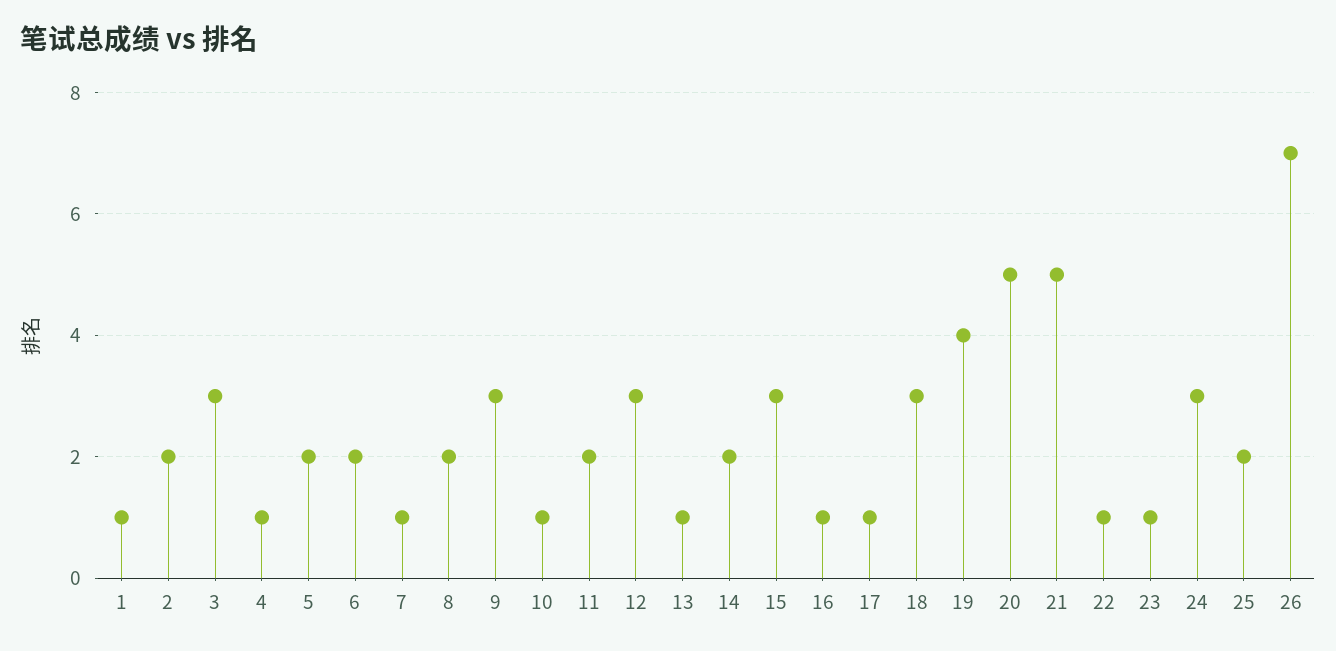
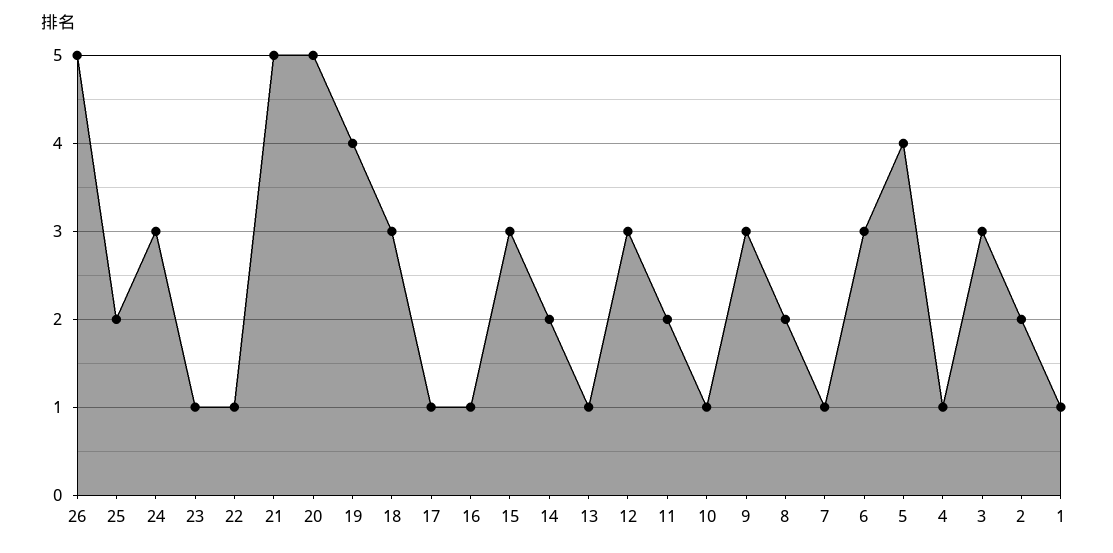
5: 2 -> 4
6: 2 -> 3
26: 7 -> 5

